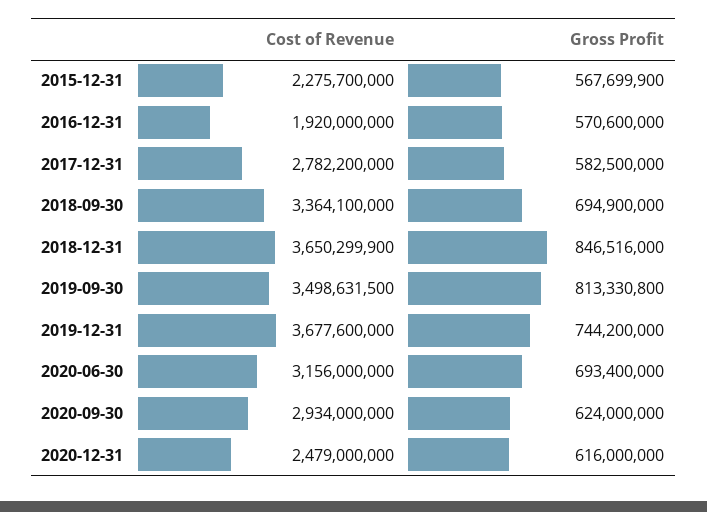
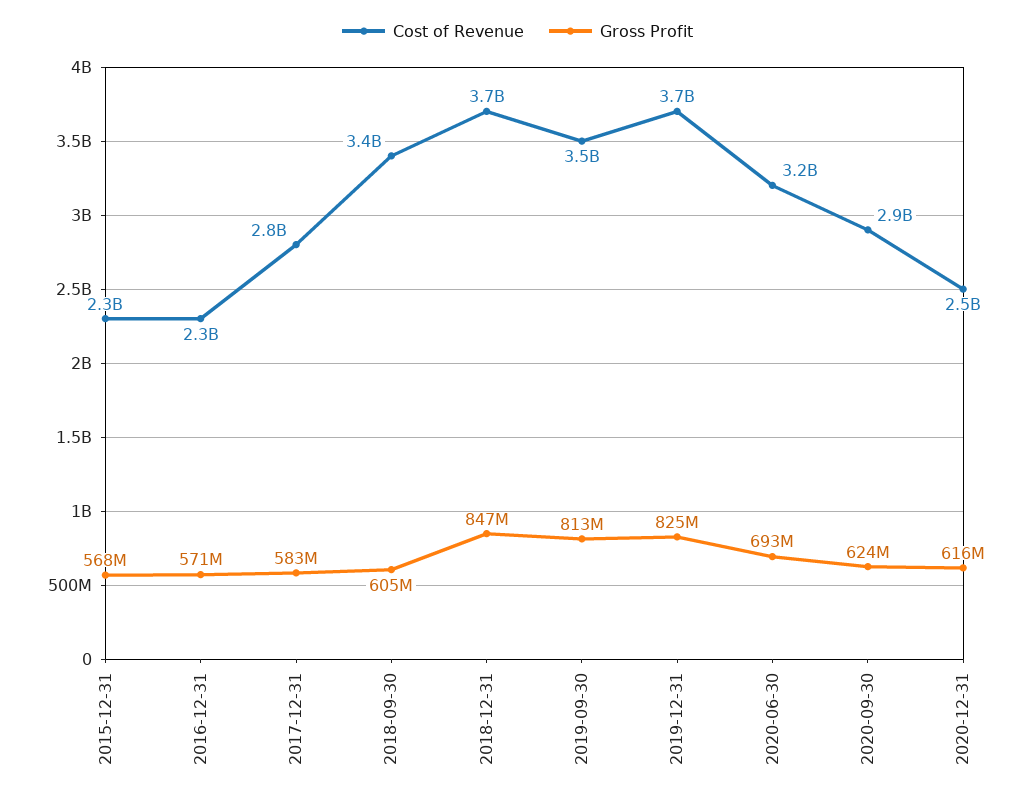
Cost of Revenue, 2016-12-31: 1920000000 -> 2300000000
Gross Profit, 2018-09-30: 694900000 -> 605000000
Gross Profit, 2019-12-31: 744200000 -> 825000000

